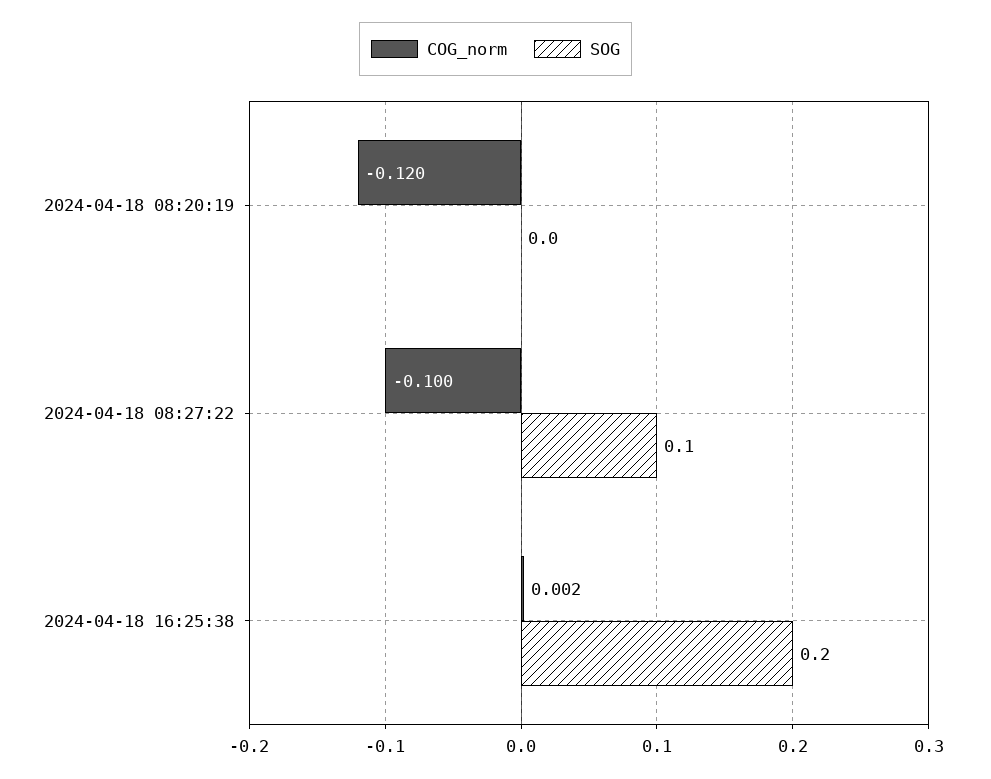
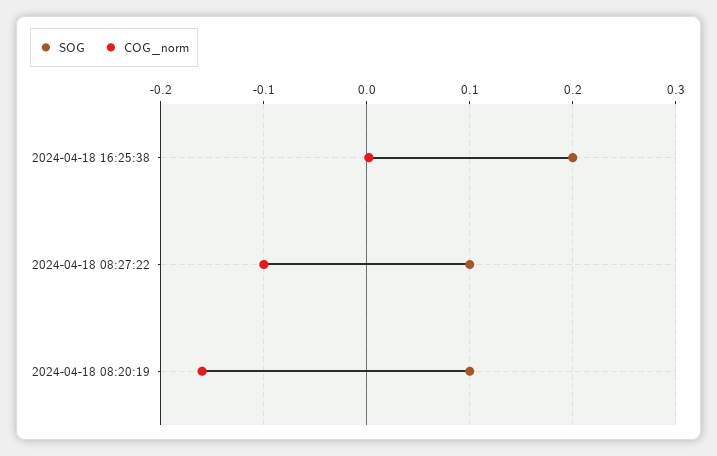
COG_norm, 2024-04-18 08:20:19: -0.12 -> -0.16
SOG, 2024-04-18 08:20:19: 0 -> 0.1

